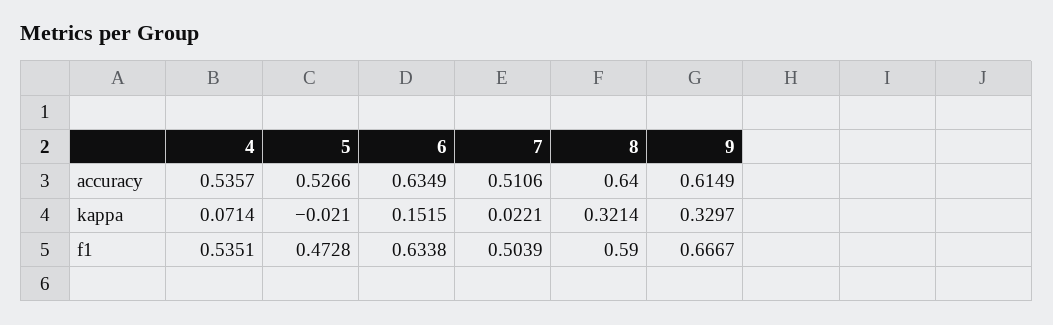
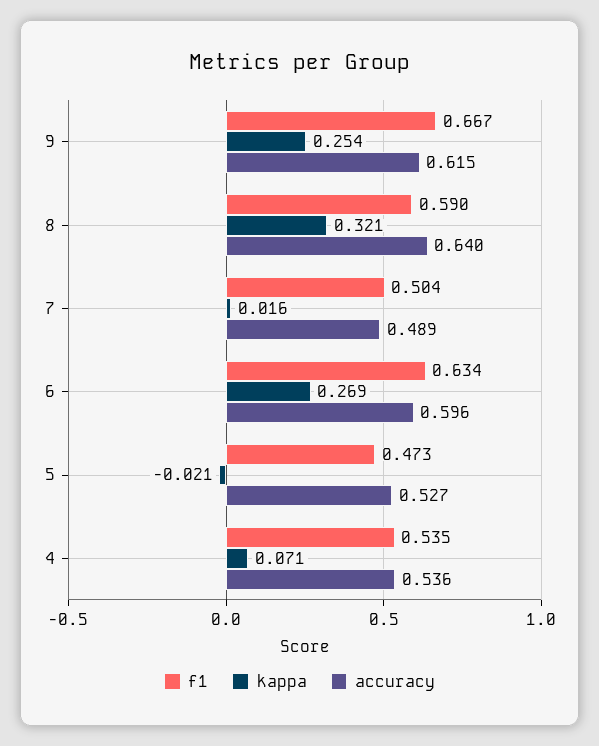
accuracy, 6: 0.6349 -> 0.596
accuracy, 7: 0.5106 -> 0.489
kappa, 6: 0.1515 -> 0.269
kappa, 7: 0.0221 -> 0.016
kappa, 9: 0.3297 -> 0.254

